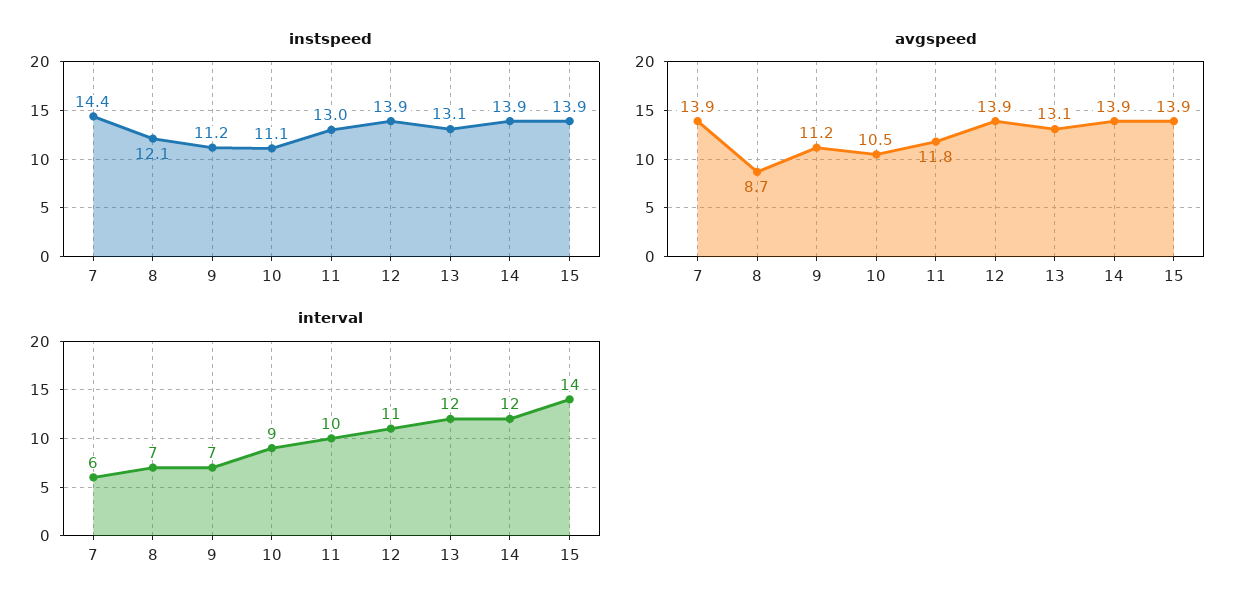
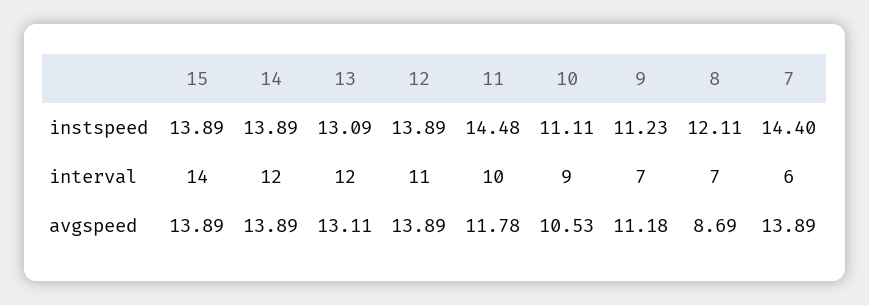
instspeed, 11: 13 -> 14.48

